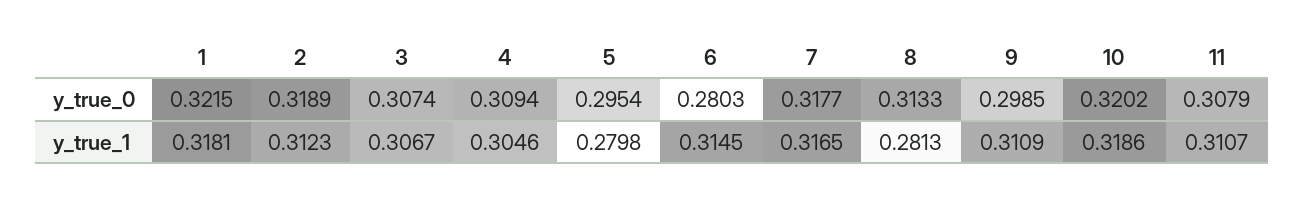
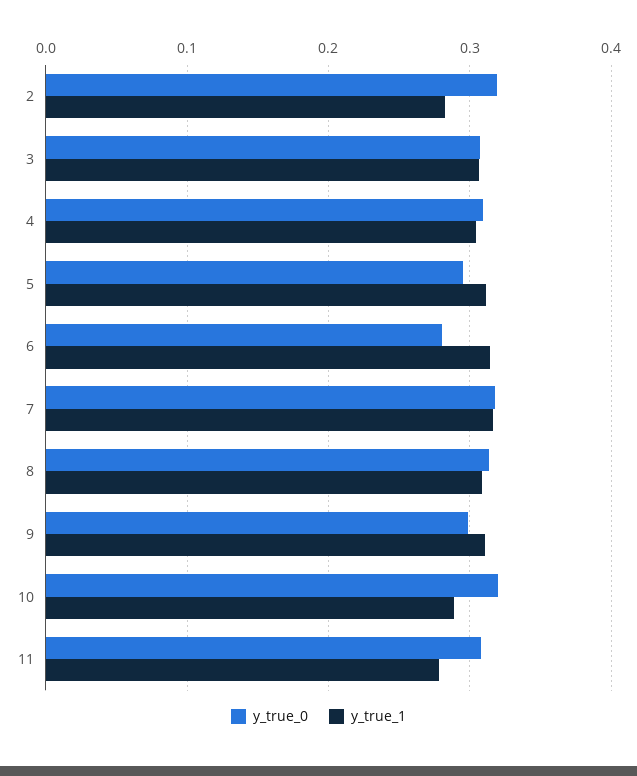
y_true_0, 1: 0.3215 -> none
y_true_1, 1: 0.3181 -> none
y_true_1, 2: 0.3123 -> 0.28
y_true_1, 5: 0.2798 -> 0.31
y_true_1, 8: 0.2813 -> 0.31
y_true_1, 10: 0.3186 -> 0.29
y_true_1, 11: 0.3107 -> 0.28

